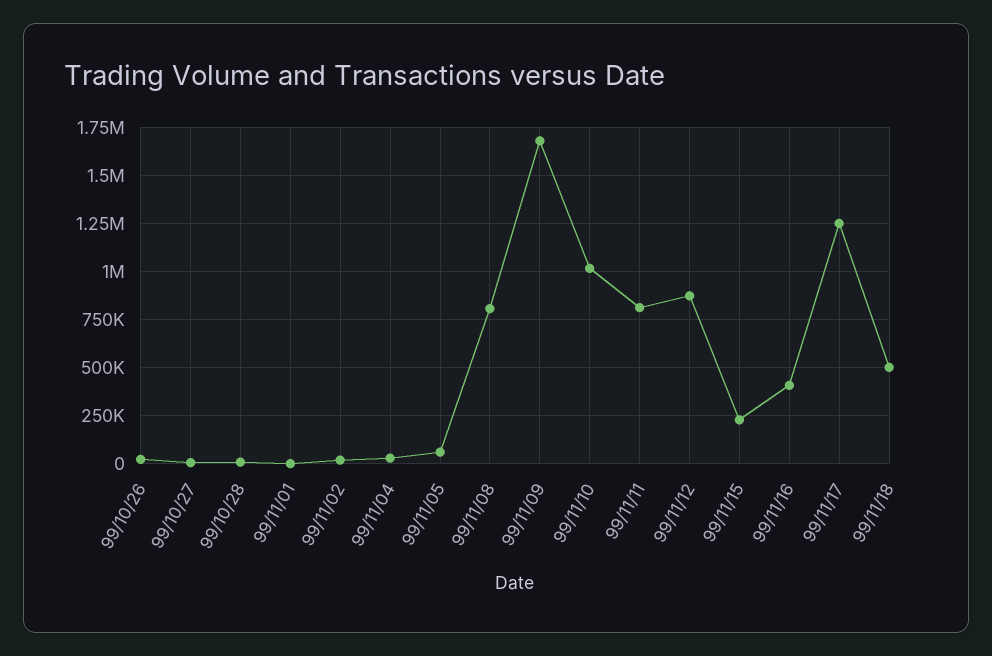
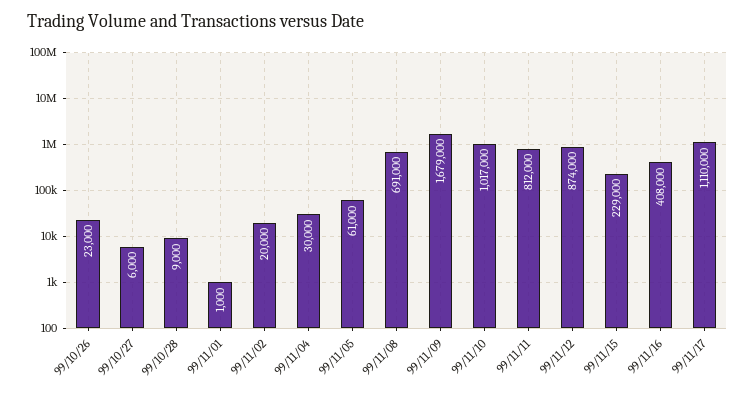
99/11/08: 800000 -> 691000
99/11/17: 1250000 -> 1110000
99/11/18: 500000 -> none

